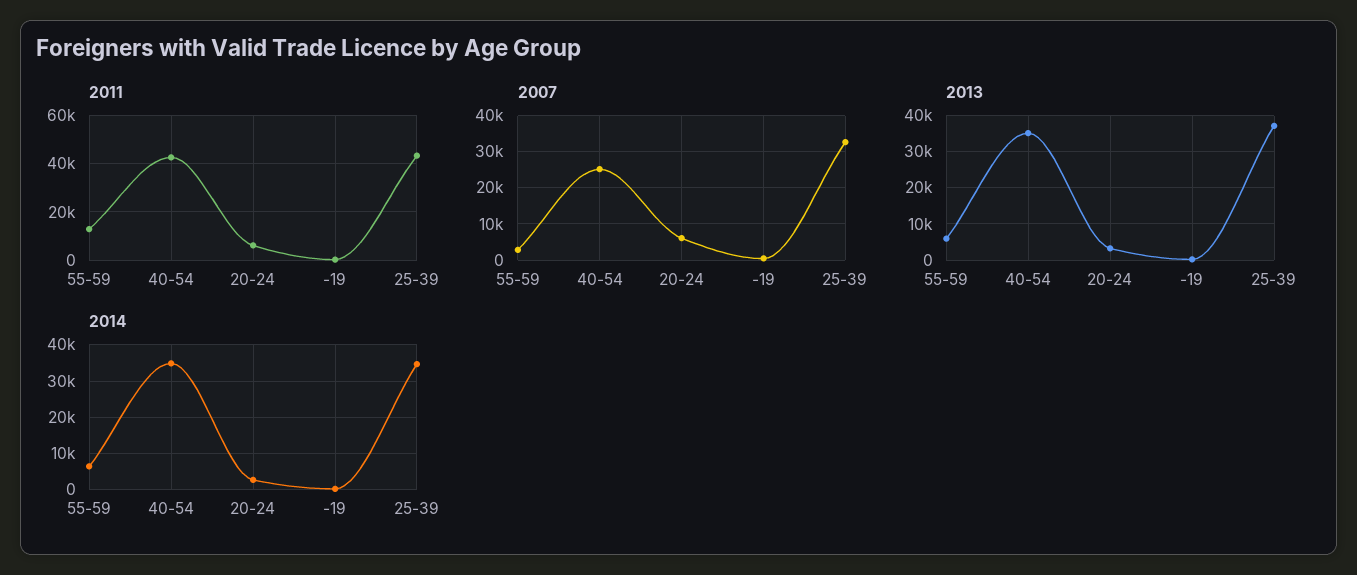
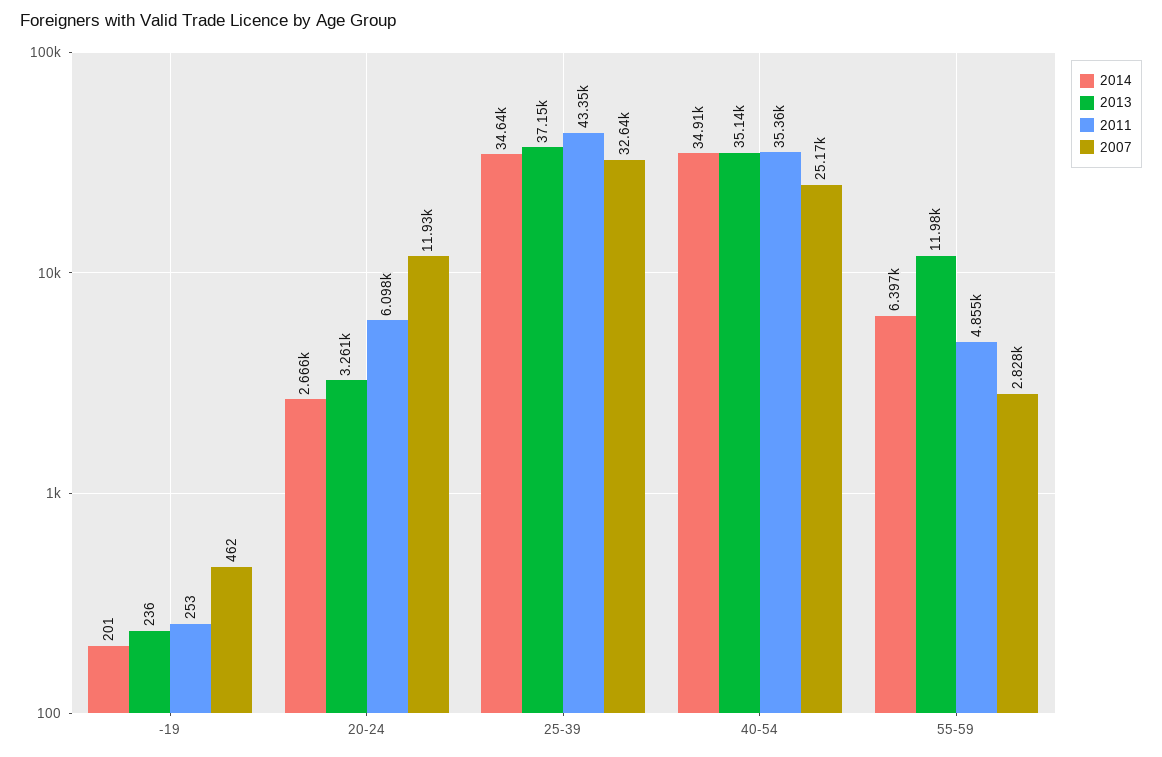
2011, 55-59: 12500 -> 4855
2011, 40-54: 42500 -> 35360
2007, 20-24: 6000 -> 11930
2013, 55-59: 6000 -> 11980

